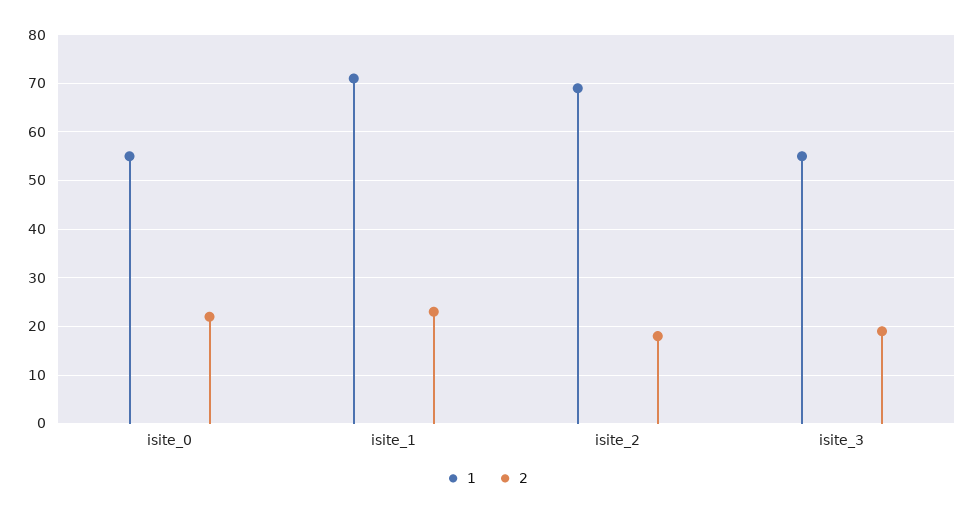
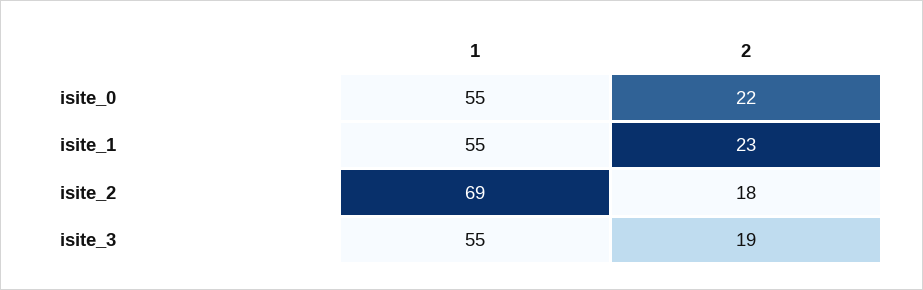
1, isite_1: 70 -> 55

